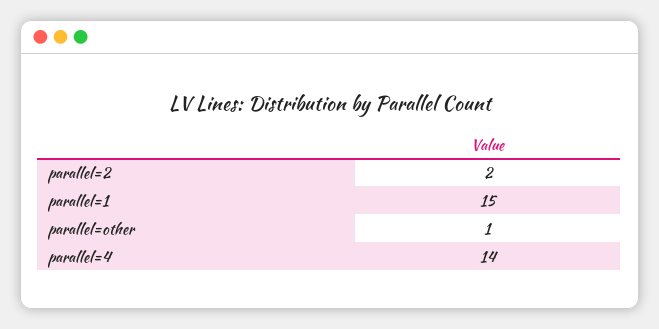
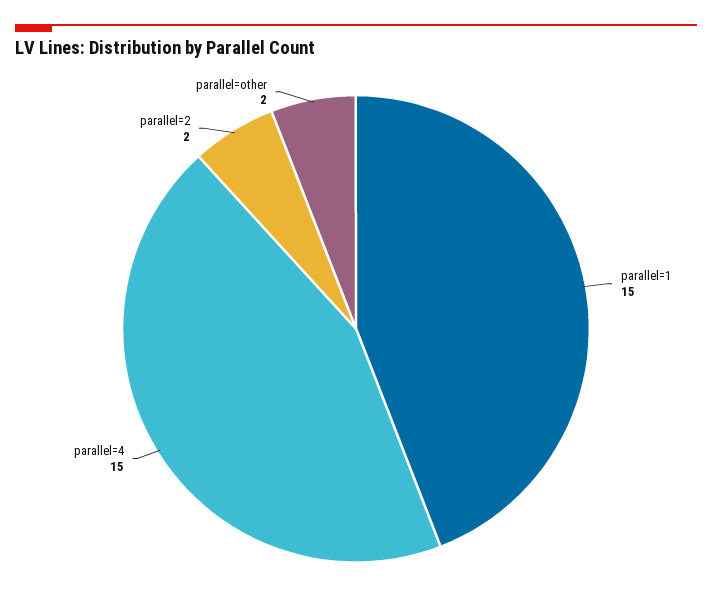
parallel=other: 1 -> 2
parallel=4: 14 -> 15

